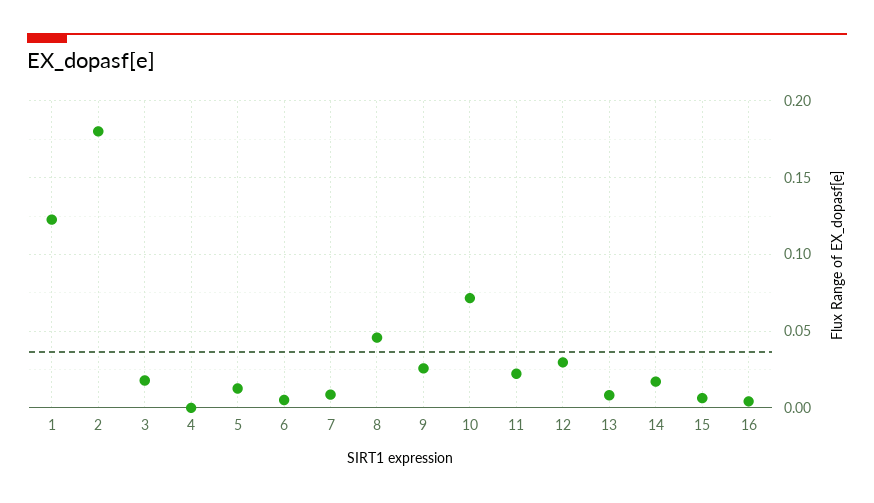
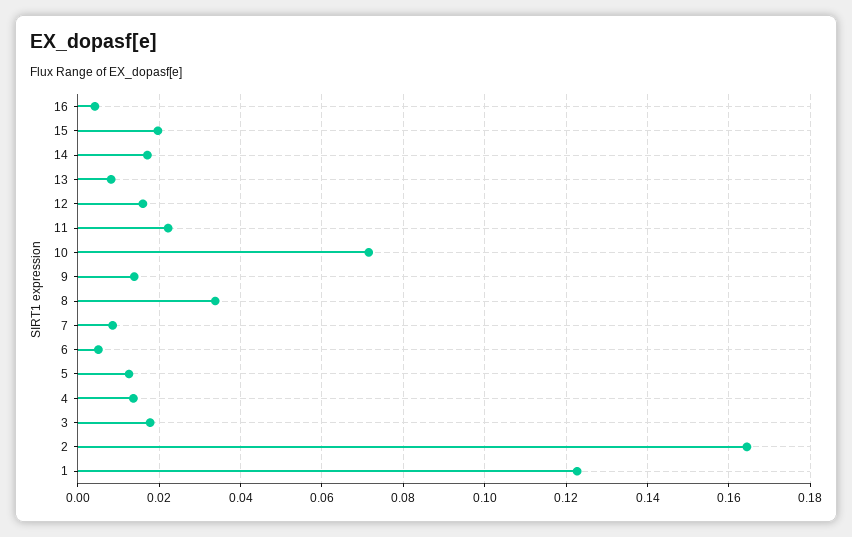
2: 0.18 -> 0.164
4: 0 -> 0.014
8: 0.045 -> 0.034
9: 0.025 -> 0.014
12: 0.03 -> 0.016
15: 0.005 -> 0.02

